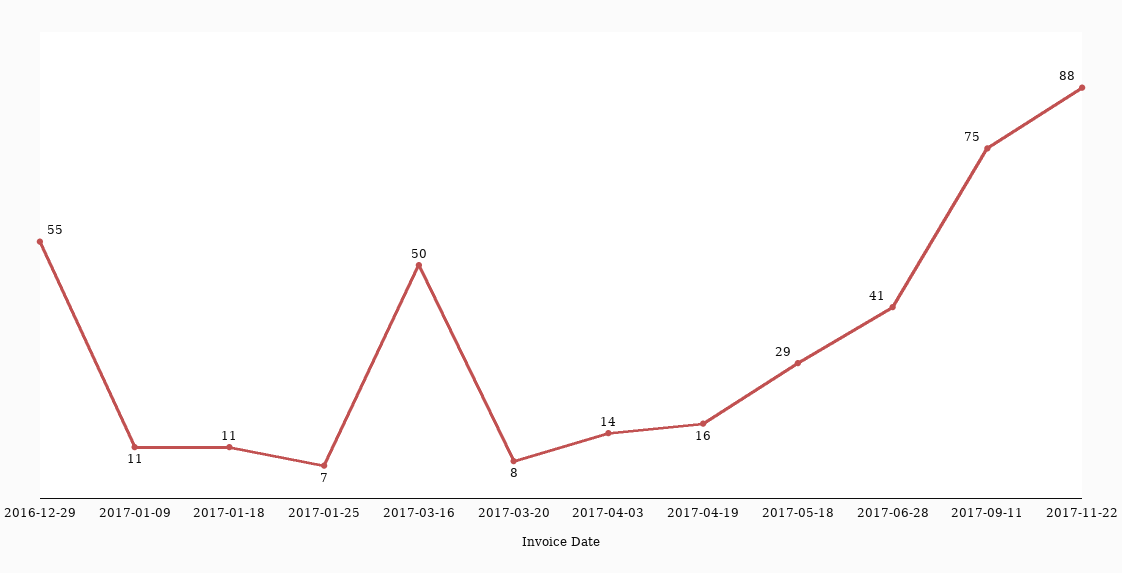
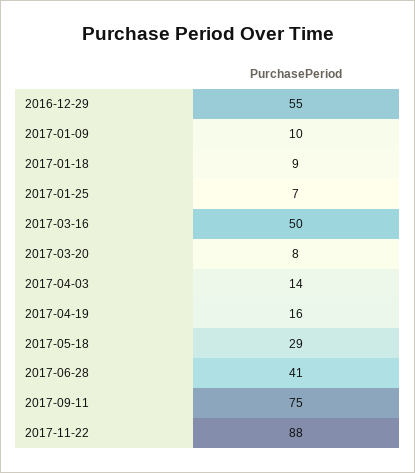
2017-01-09: 11 -> 10
2017-01-18: 11 -> 9

